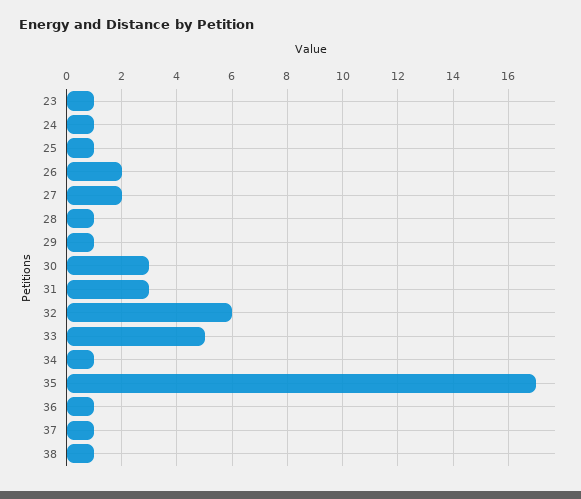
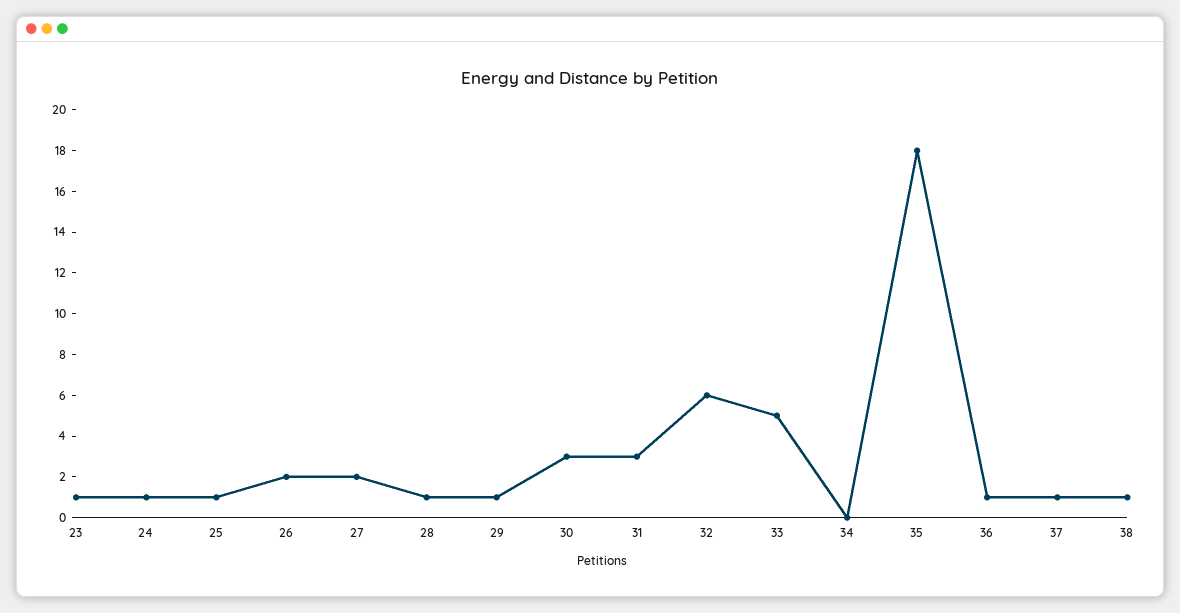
34: 1 -> 0
35: 17 -> 18

